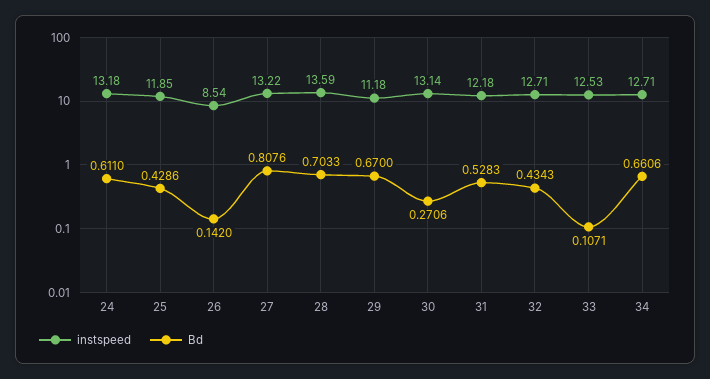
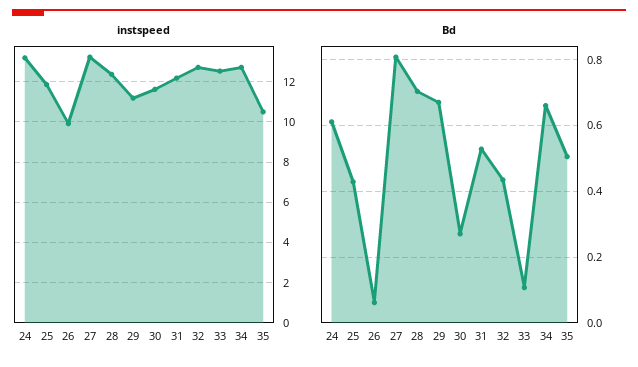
instspeed, 26: 8.54 -> 10
Bd, 26: 0.142 -> 0.06
instspeed, 28: 13.59 -> 12.5
instspeed, 30: 13.14 -> 11.5
instspeed, 35: none -> 10.5
Bd, 35: none -> 0.5

